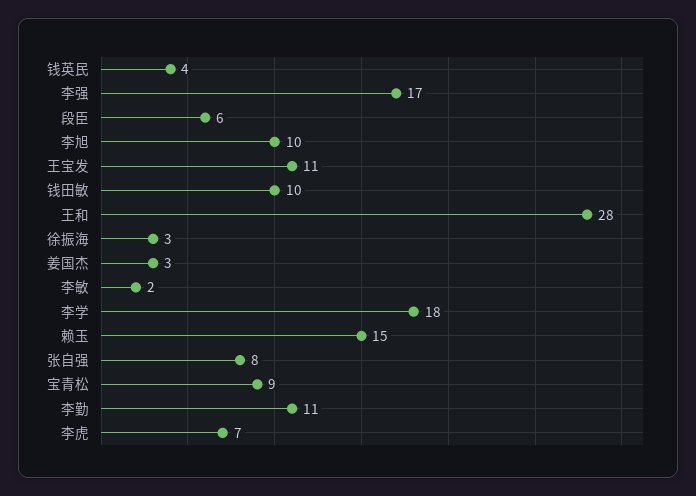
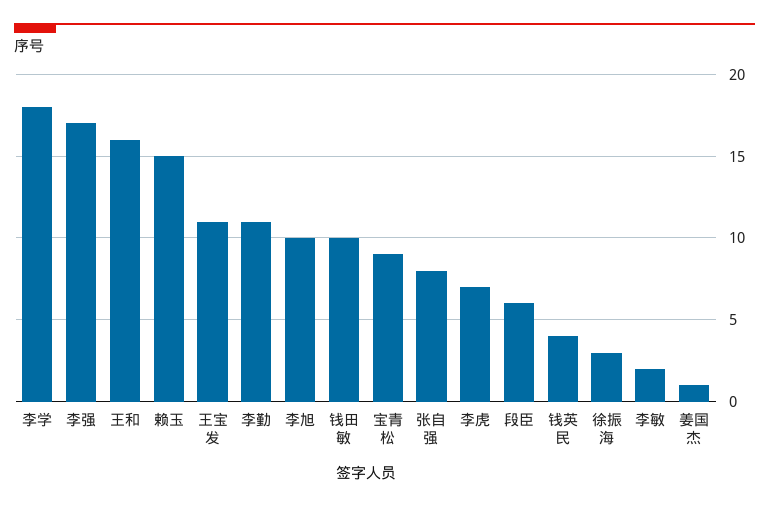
王和: 28 -> 16
姜国杰: 3 -> 1

